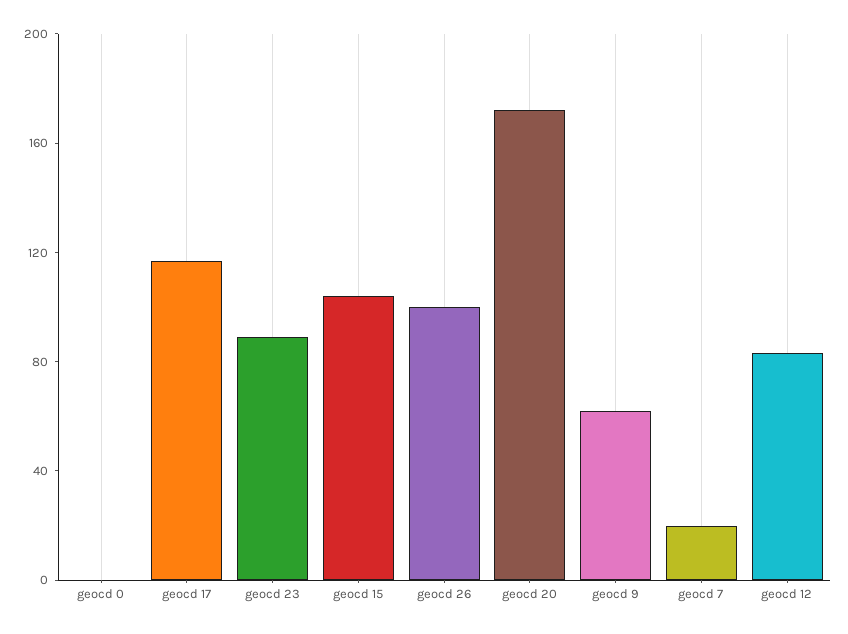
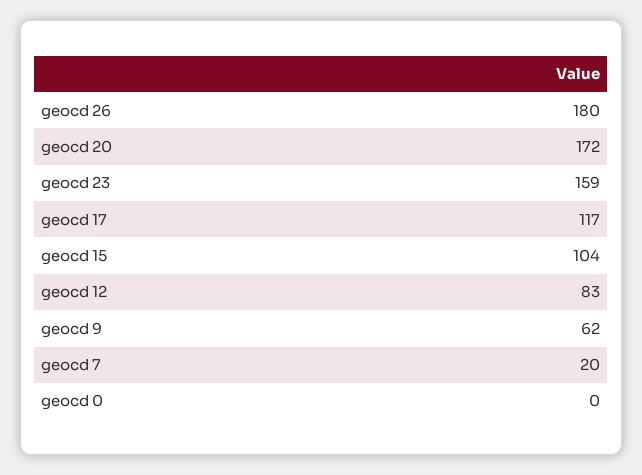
geocd 23: 90 -> 159
geocd 26: 100 -> 180

